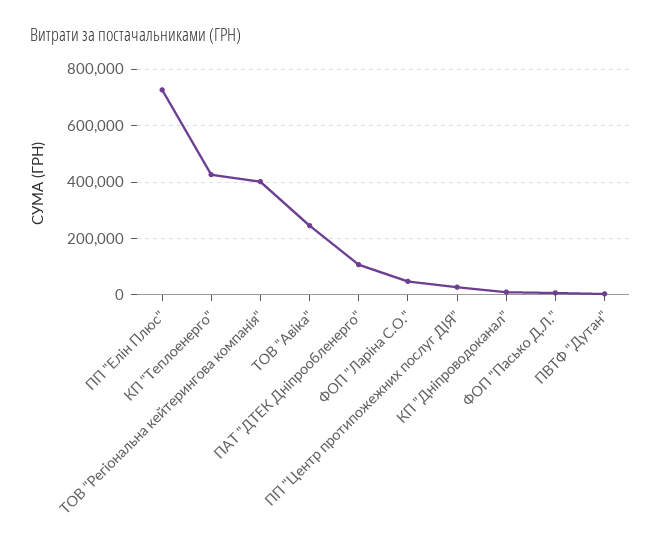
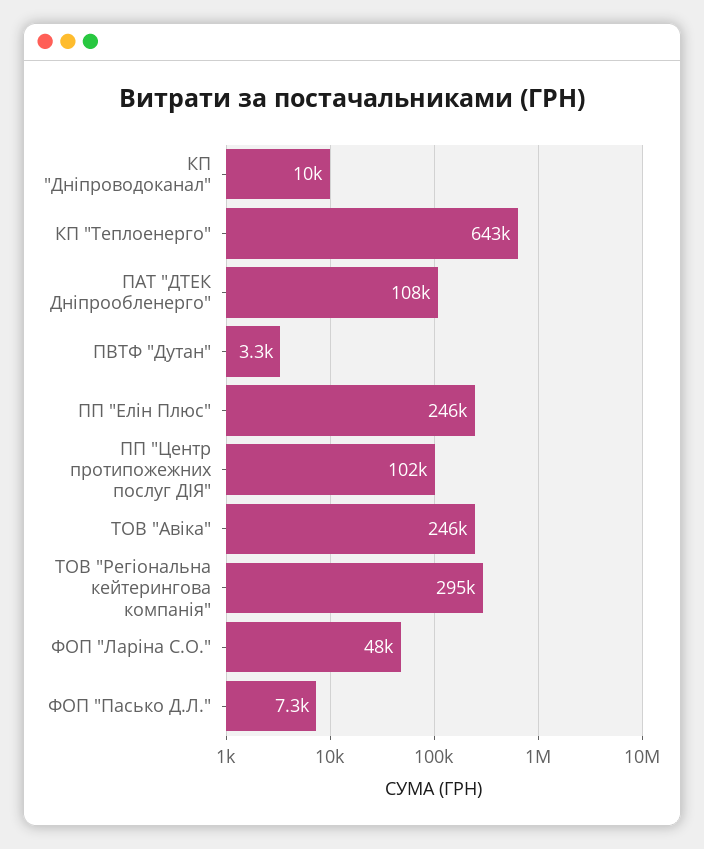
ПП "Елін Плюс": 725000 -> 246000
КП "Теплоенерго": 425000 -> 643000
ТОВ "Регіональна кейтерингова компанія": 400000 -> 295000
ПП "Центр протипожежних послуг ДІЯ": 25000 -> 102000

